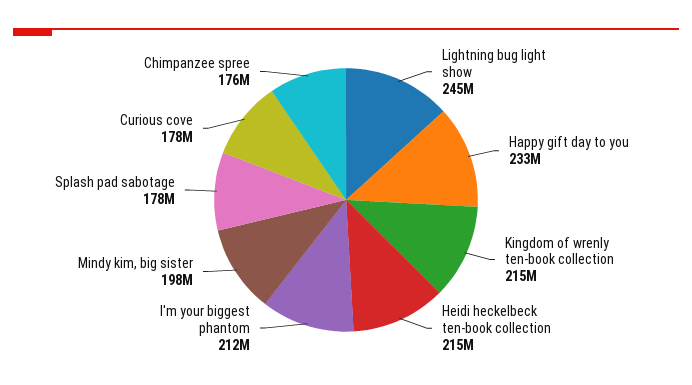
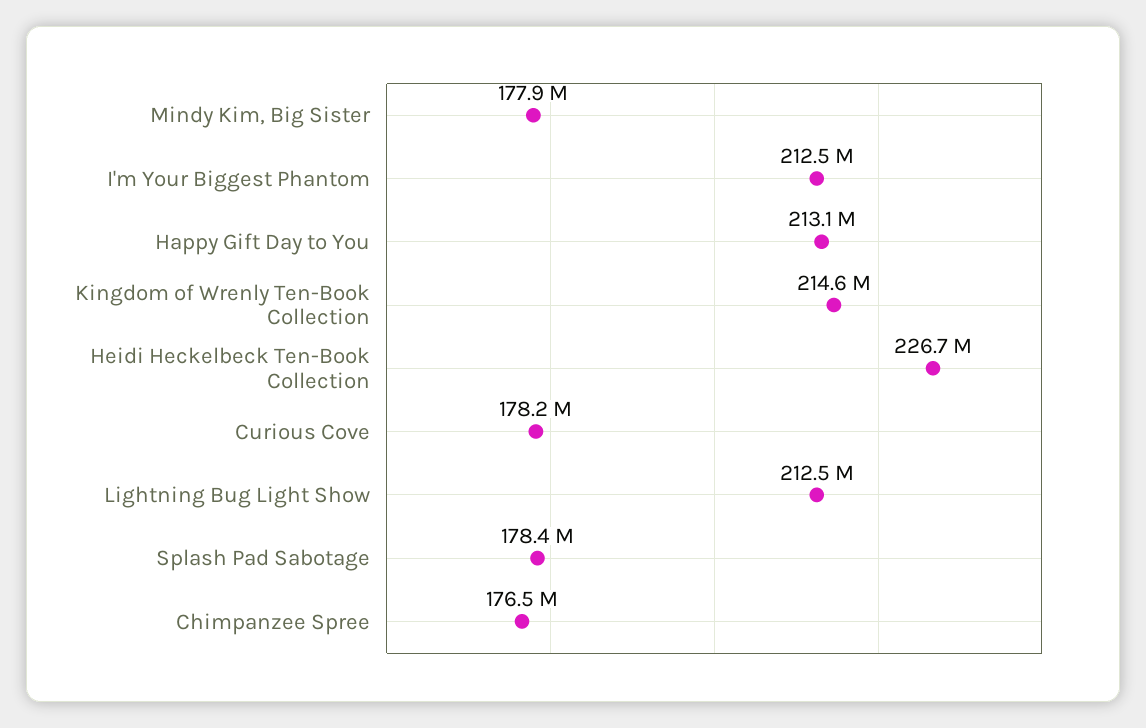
Lightning bug light show: 245000000 -> 212500000
Happy gift day to you: 233000000 -> 213100000
Heidi heckelbeck ten-book collection: 215000000 -> 226700000
Mindy kim, big sister: 198000000 -> 177900000

